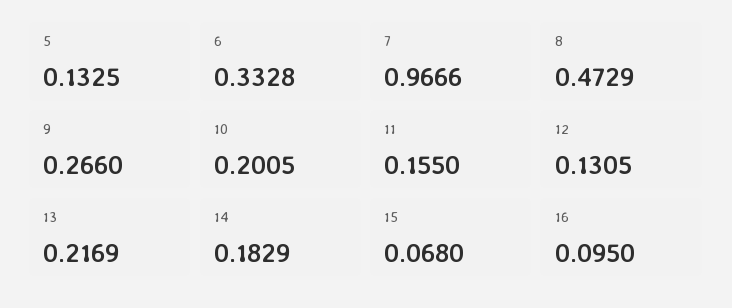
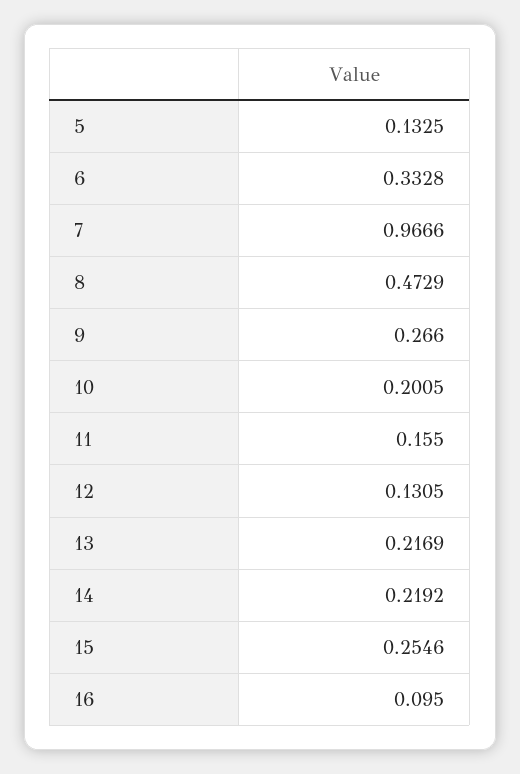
14: 0.1829 -> 0.2192
15: 0.068 -> 0.2546

